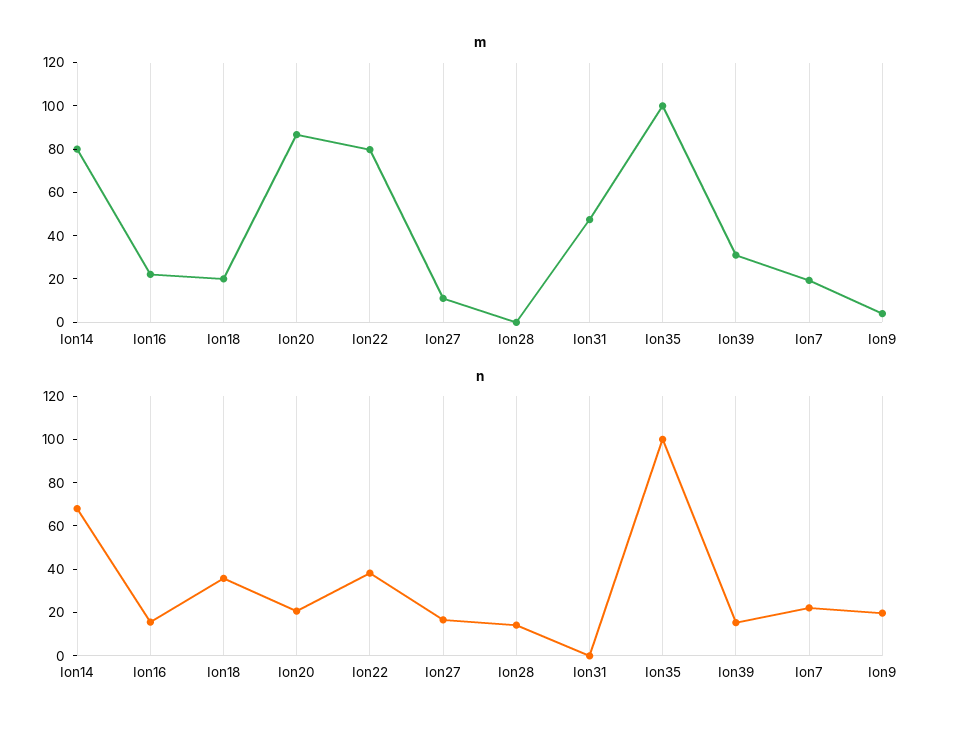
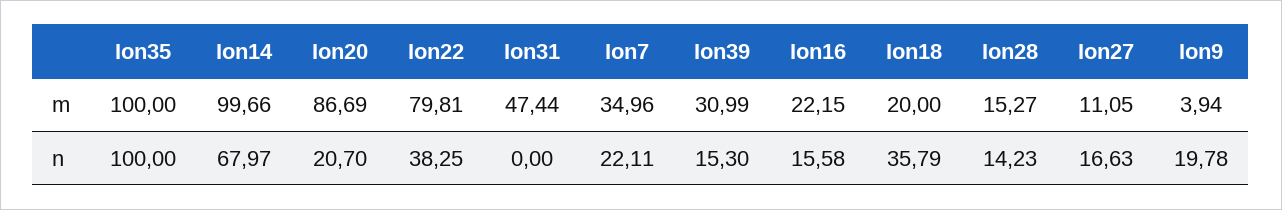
m, Ion14: 80 -> 99.66
m, Ion28: 0 -> 15.27
m, Ion7: 20 -> 34.96

